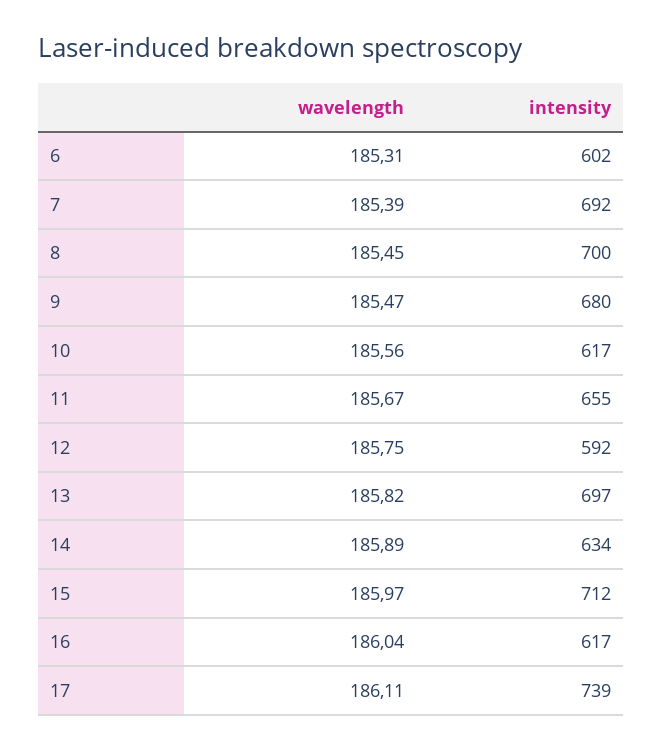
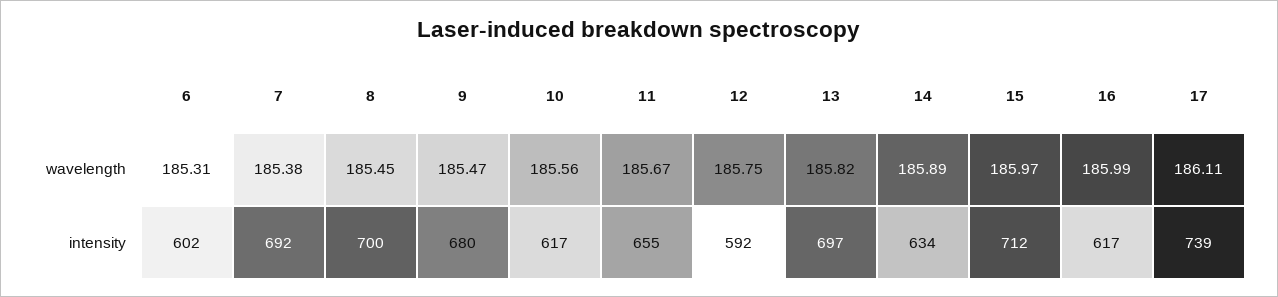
wavelength, 7: 185.39 -> 185.38
wavelength, 16: 186.04 -> 185.99

